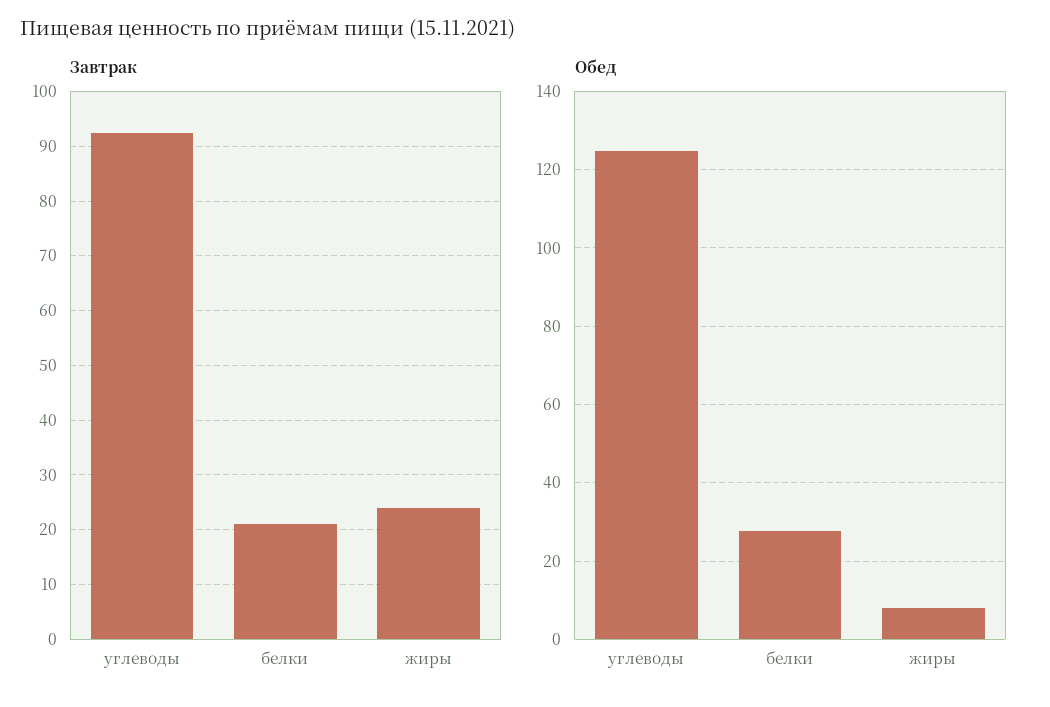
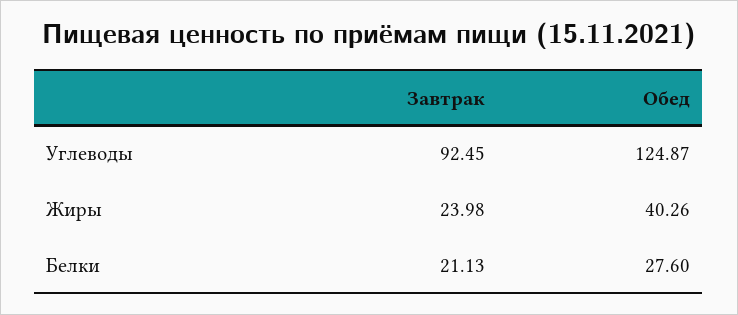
Обед, жиры: 8 -> 40.26

